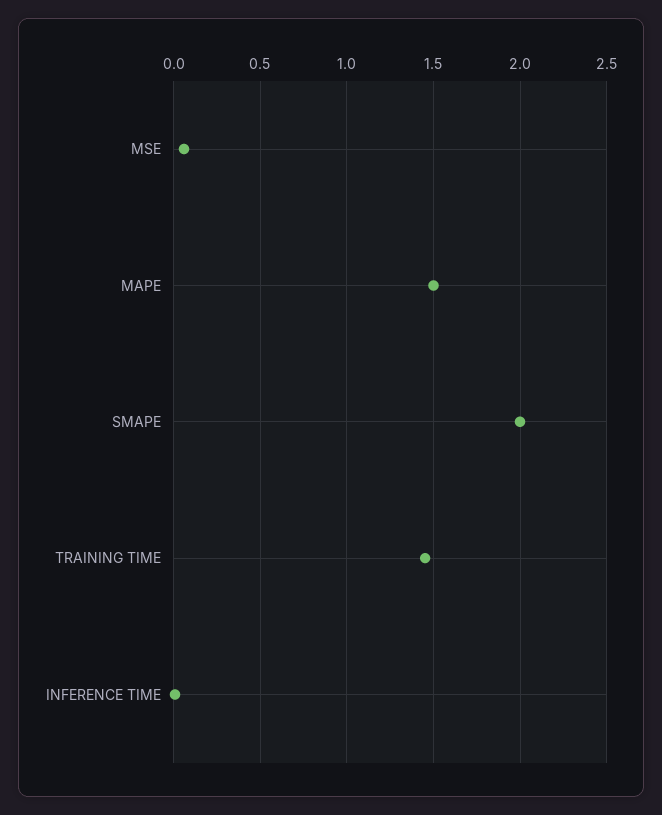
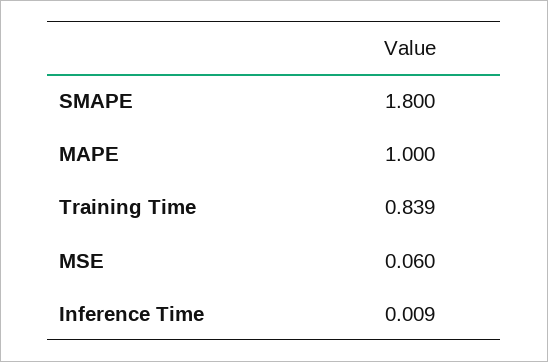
MAPE: 1.5 -> 1
SMAPE: 2 -> 1.8
TRAINING TIME: 1.45 -> 0.839

